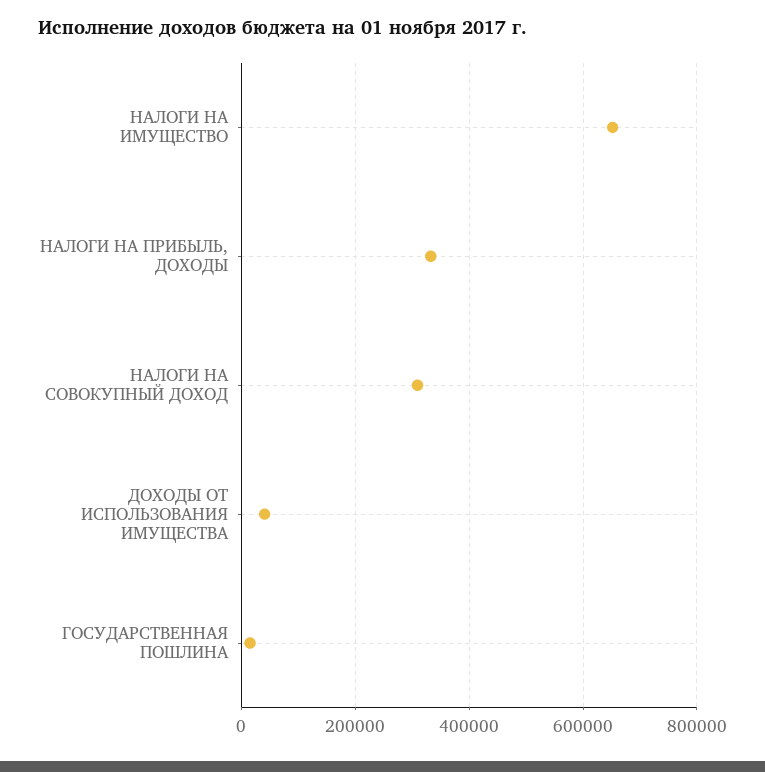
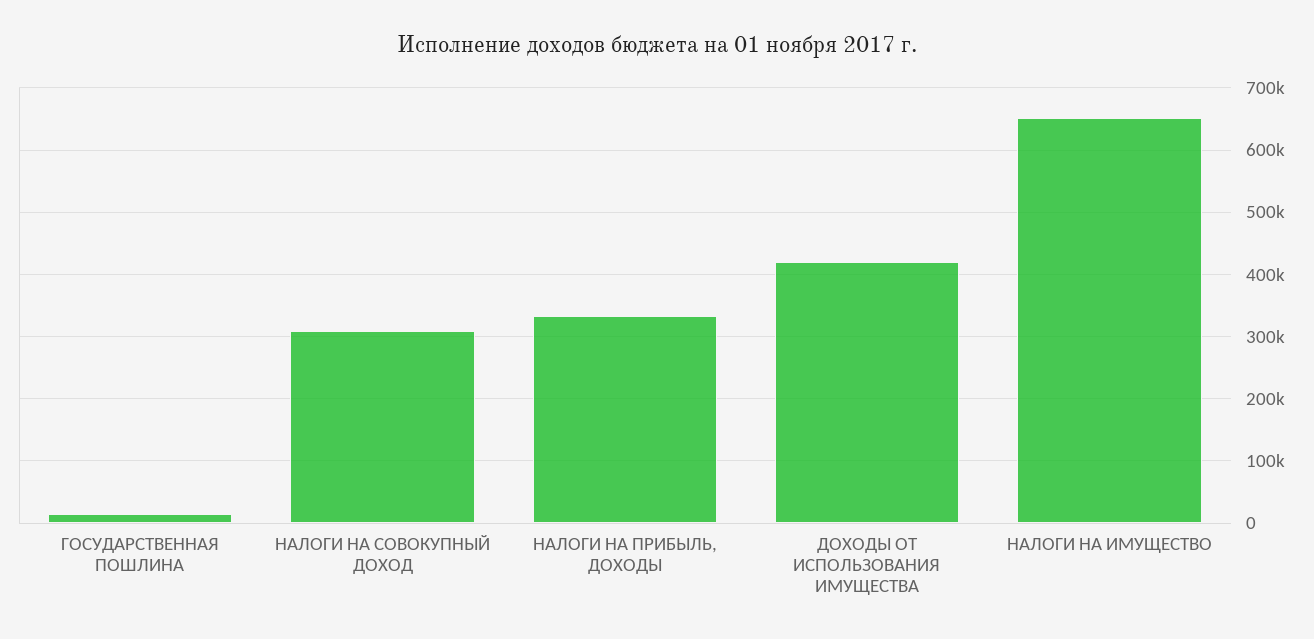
ДОХОДЫ ОТ ИСПОЛЬЗОВАНИЯ ИМУЩЕСТВА: 40000 -> 420000

